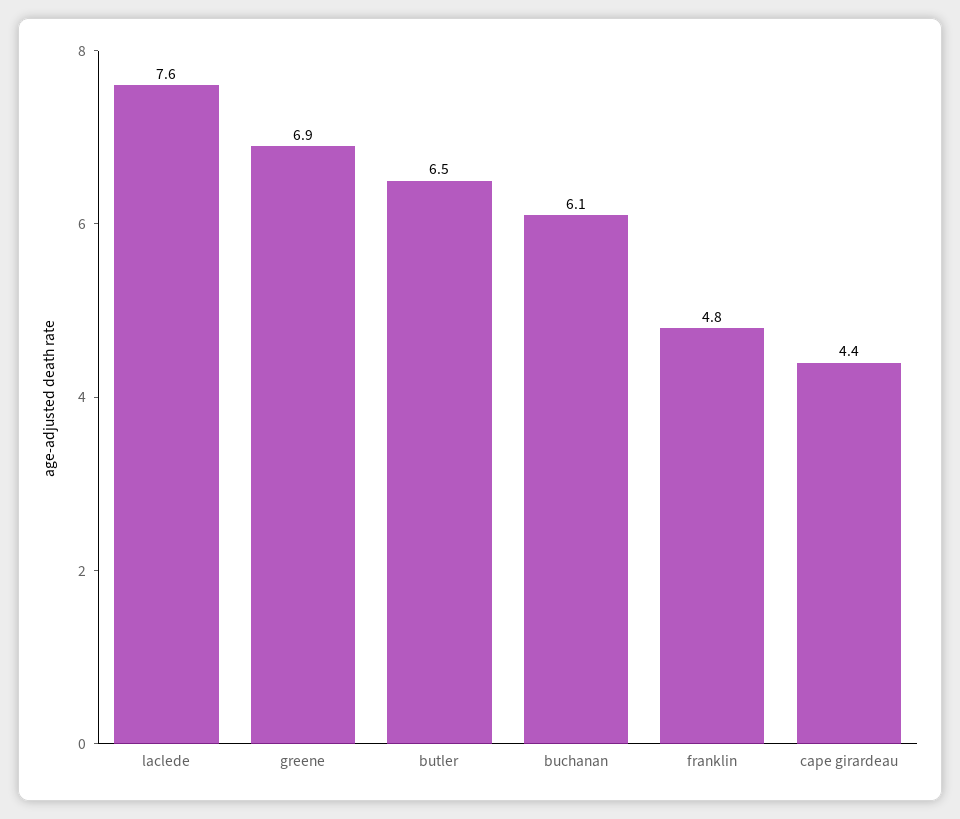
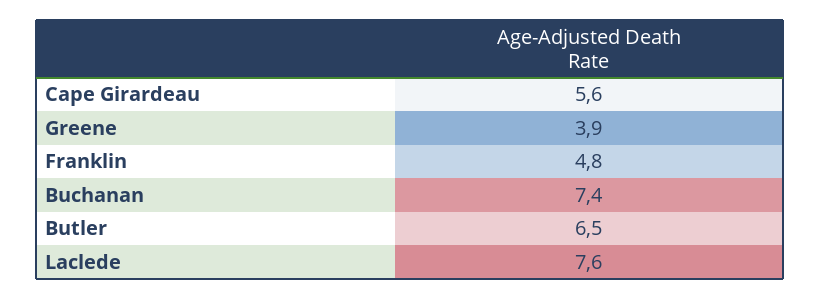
greene: 6.9 -> 3.9
buchanan: 6.1 -> 7.4
cape girardeau: 4.4 -> 5.6

